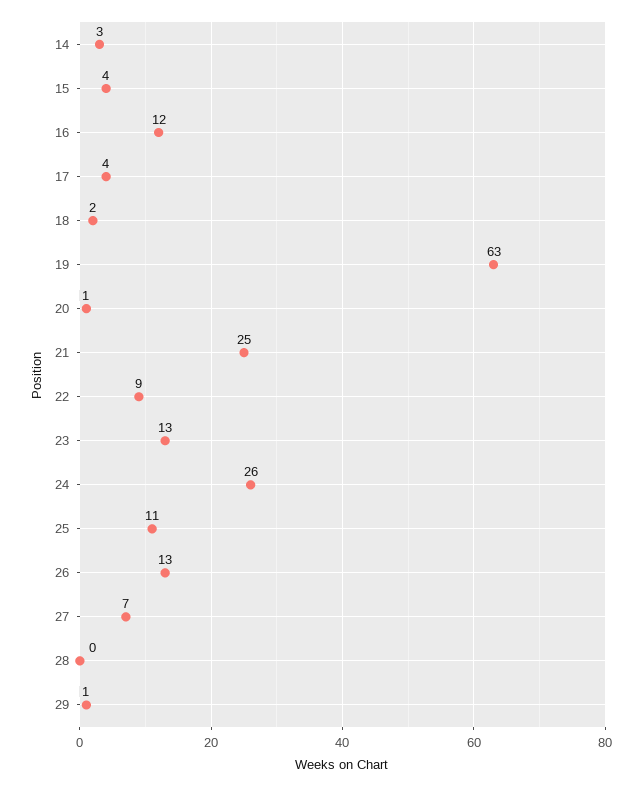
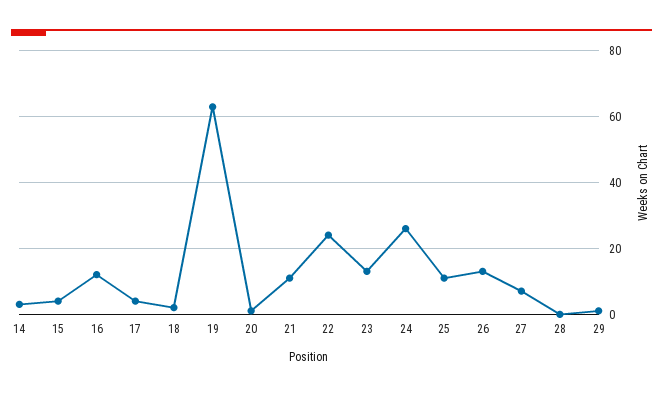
21: 25 -> 10
22: 9 -> 25

